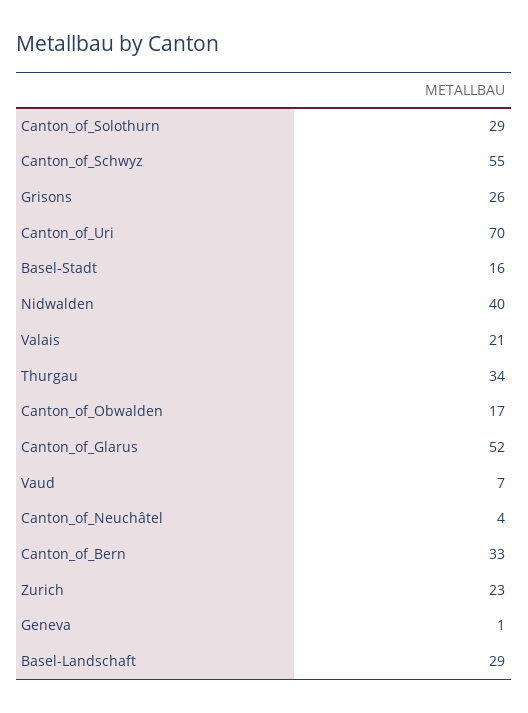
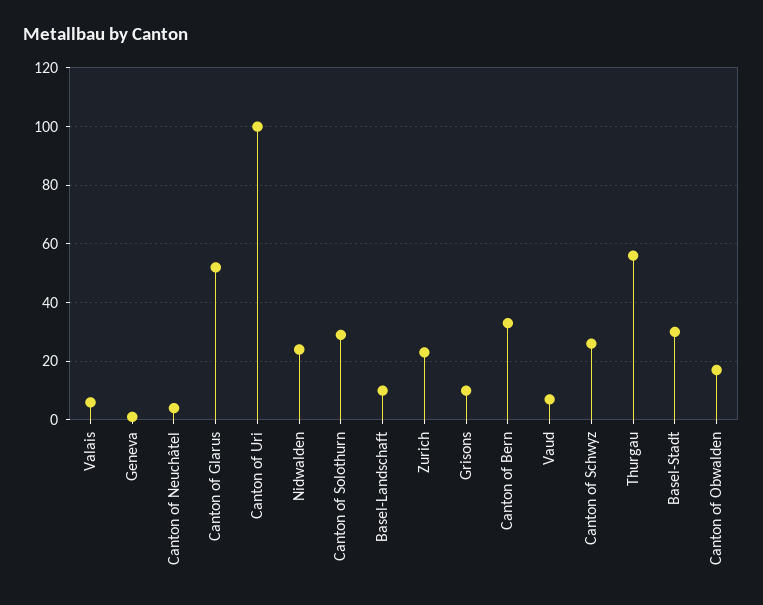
Canton_of_Schwyz: 55 -> 25
Grisons: 26 -> 10
Canton_of_Uri: 70 -> 100
Basel-Stadt: 16 -> 30
Nidwalden: 40 -> 25
Valais: 21 -> 5
Thurgau: 34 -> 55
Basel-Landschaft: 29 -> 10

